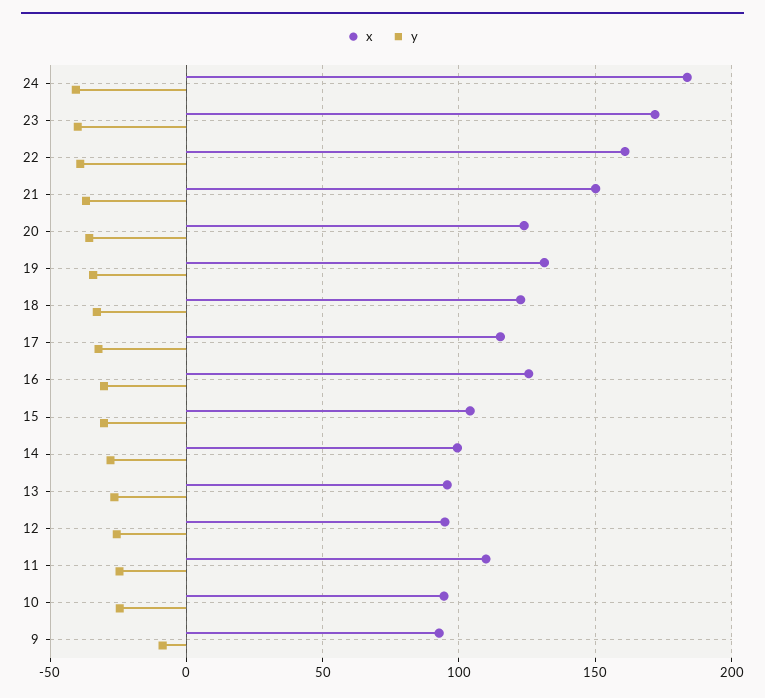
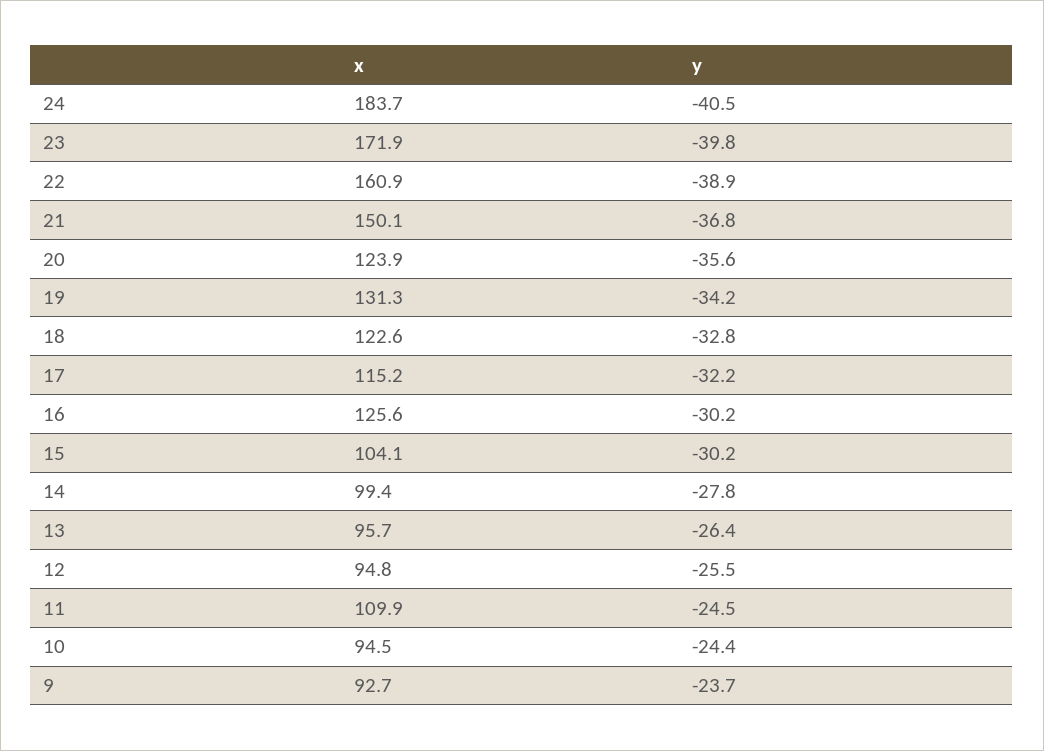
y, 9: -10 -> -23.7

